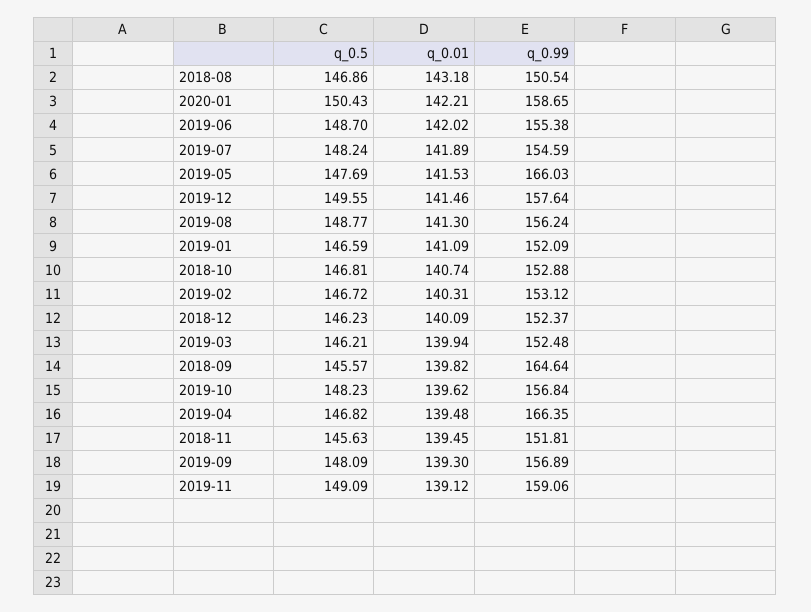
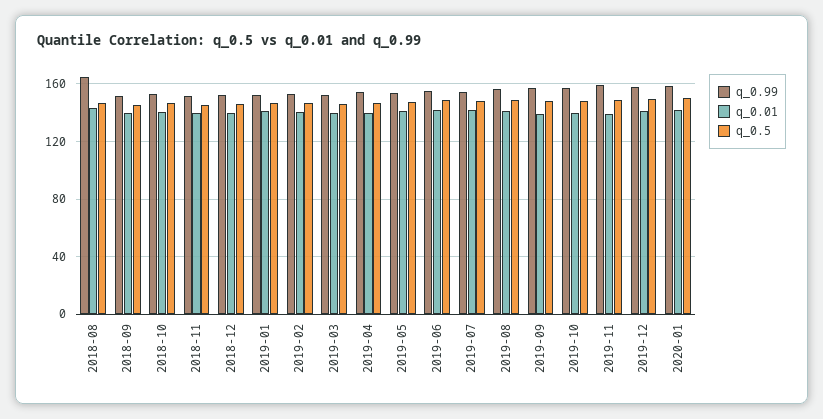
q_0.99, 2018-08: 150.54 -> 165
q_0.99, 2019-05: 166.03 -> 155
q_0.99, 2018-09: 164.64 -> 150
q_0.99, 2019-04: 166.35 -> 155

